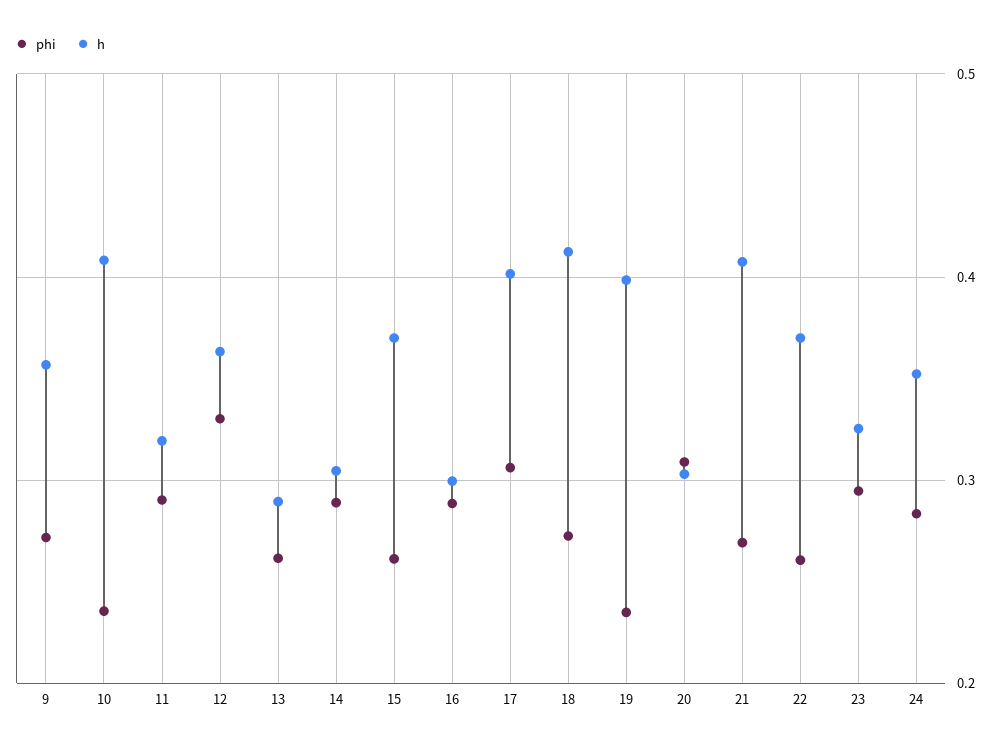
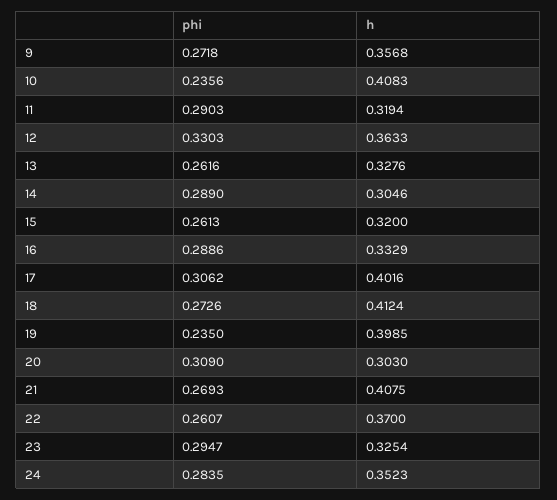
h, 13: 0.29 -> 0.3276
h, 15: 0.37 -> 0.32
h, 16: 0.3 -> 0.3329

